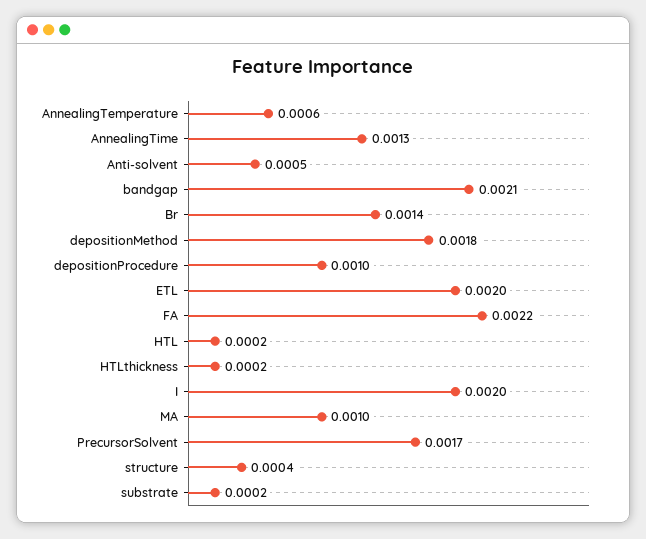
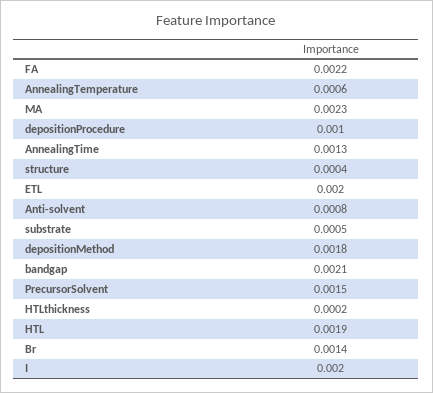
Anti-solvent: 0.0005 -> 0.0008
HTL: 0.0002 -> 0.0019
MA: 0.001 -> 0.0023
PrecursorSolvent: 0.0017 -> 0.0015
substrate: 0.0002 -> 0.0005

